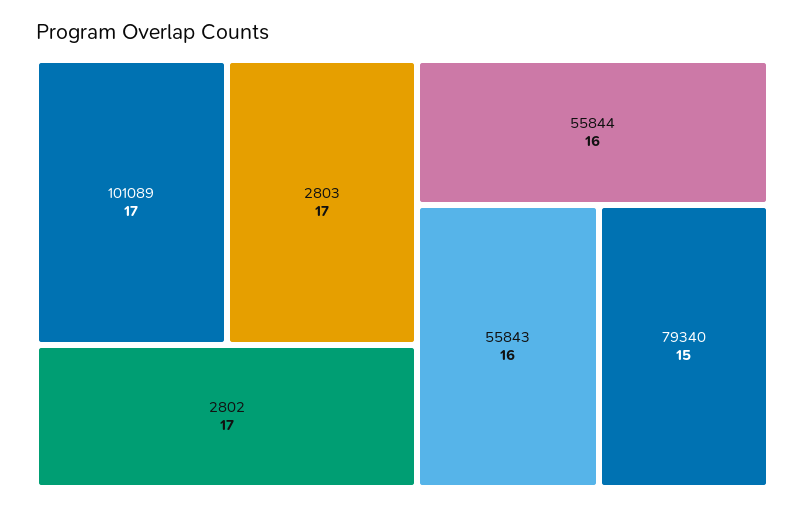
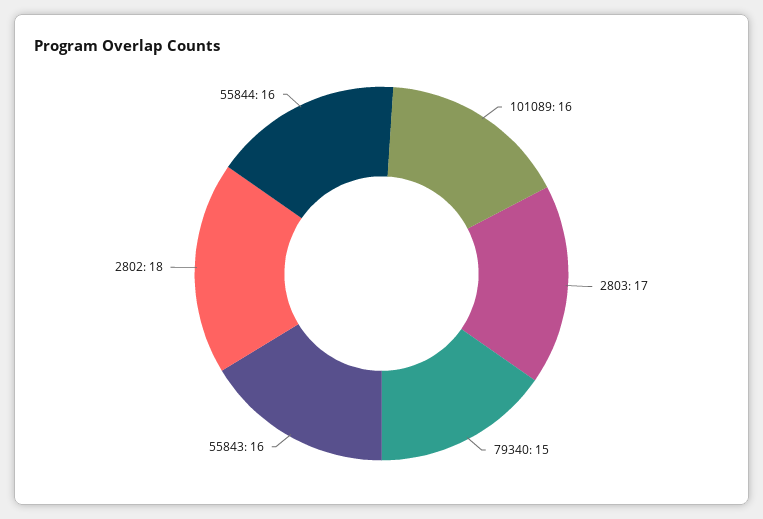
101089: 17 -> 16
2802: 17 -> 18

